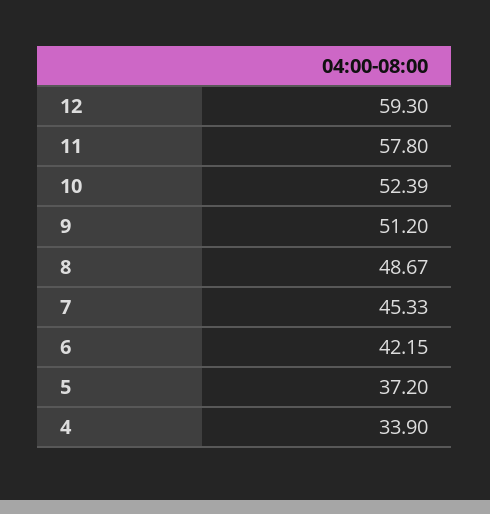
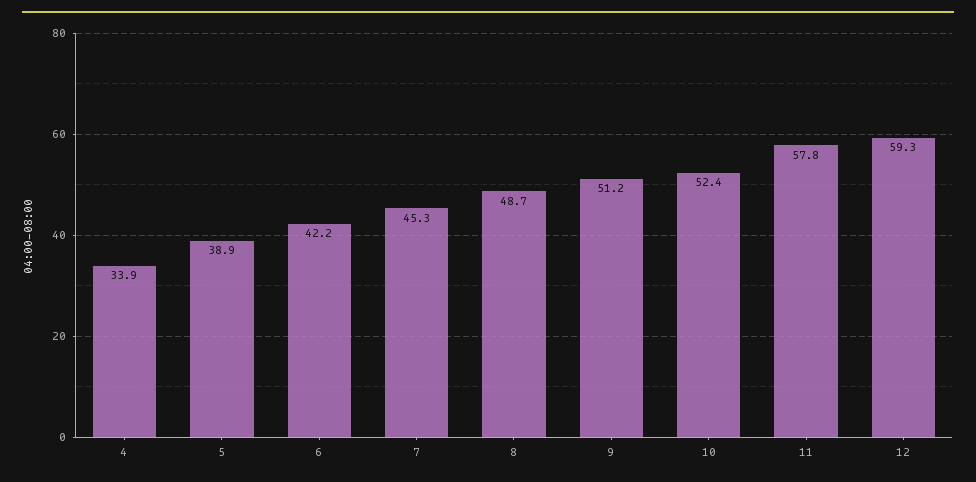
5: 37.2 -> 38.9

